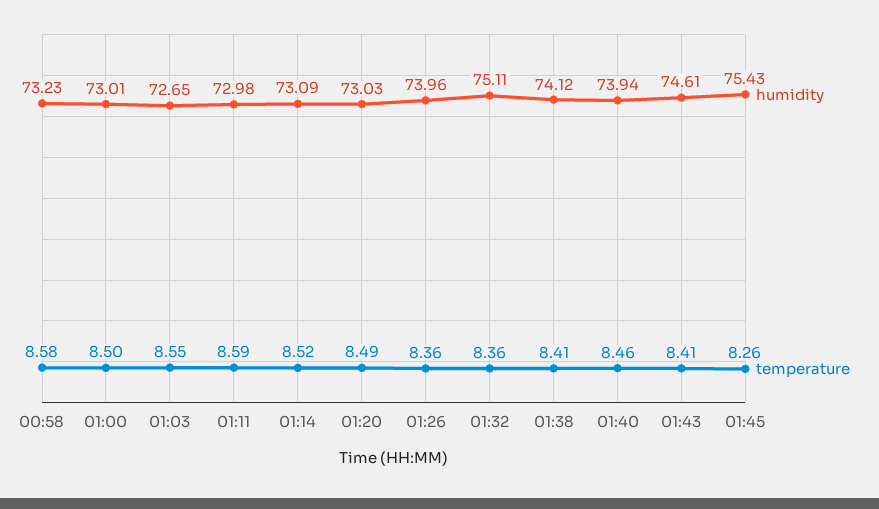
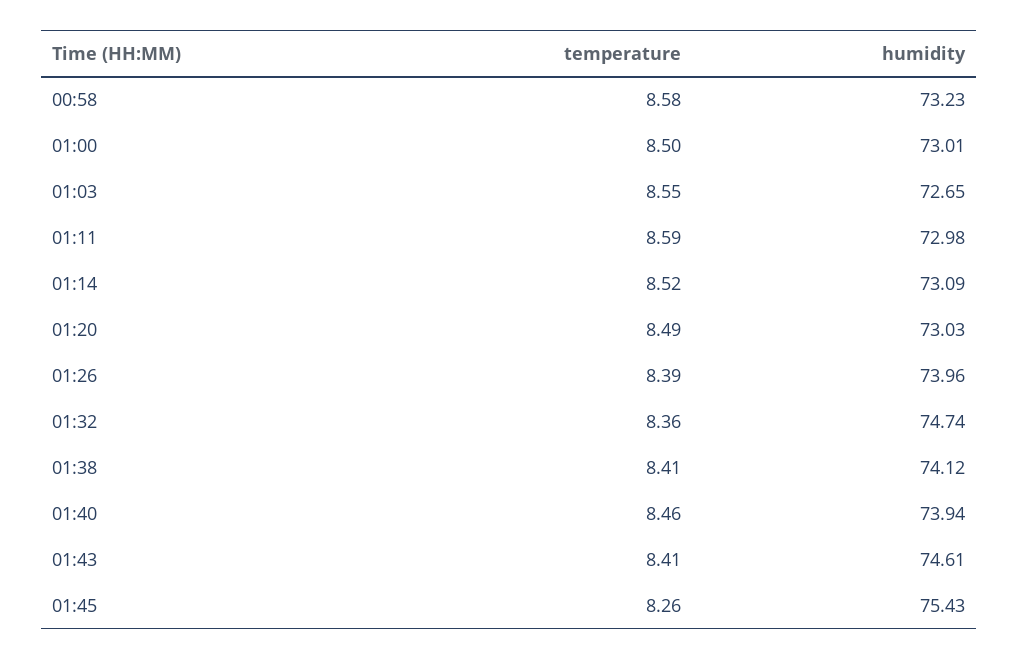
temperature, 01:26: 8.36 -> 8.39
humidity, 01:32: 75.11 -> 74.74

